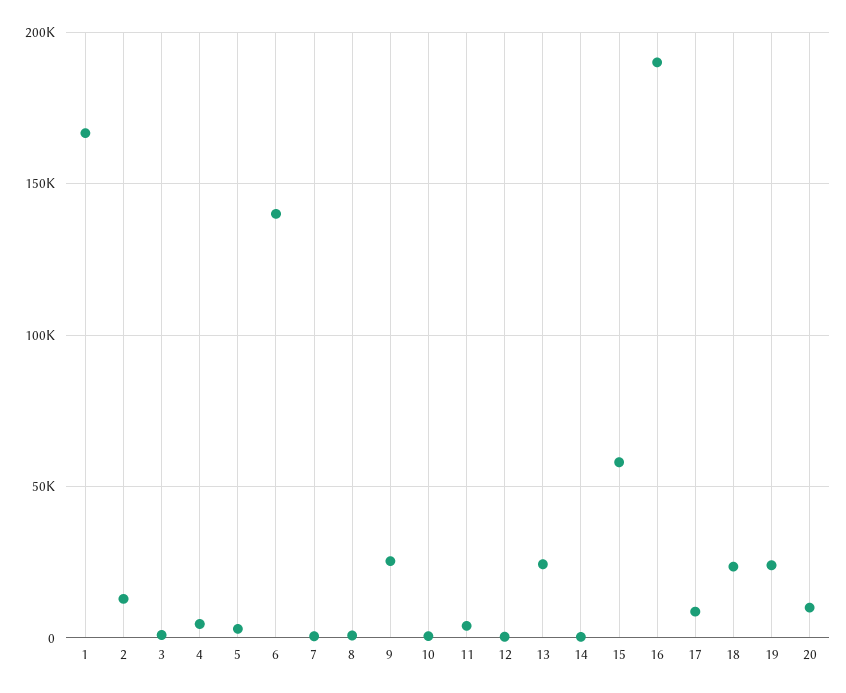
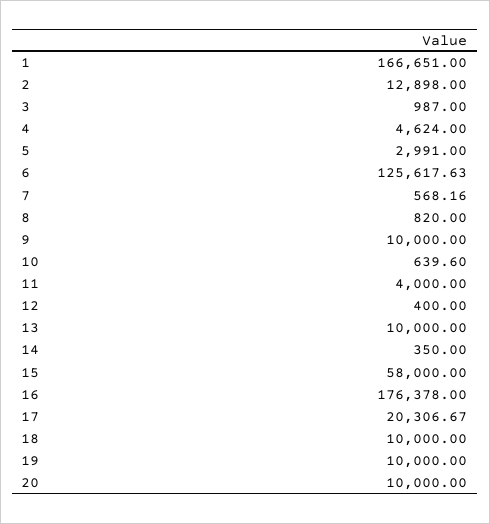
6: 140000 -> 125617.63
9: 25000 -> 10000
13: 25000 -> 10000
16: 190000 -> 176378
17: 10000 -> 20306.67
18: 25000 -> 10000
19: 25000 -> 10000

